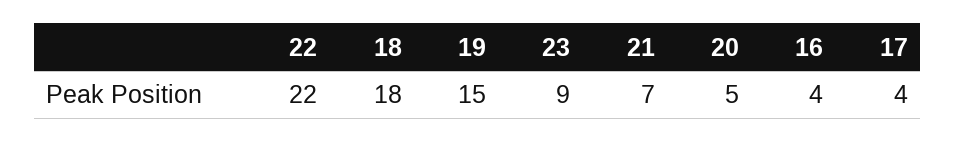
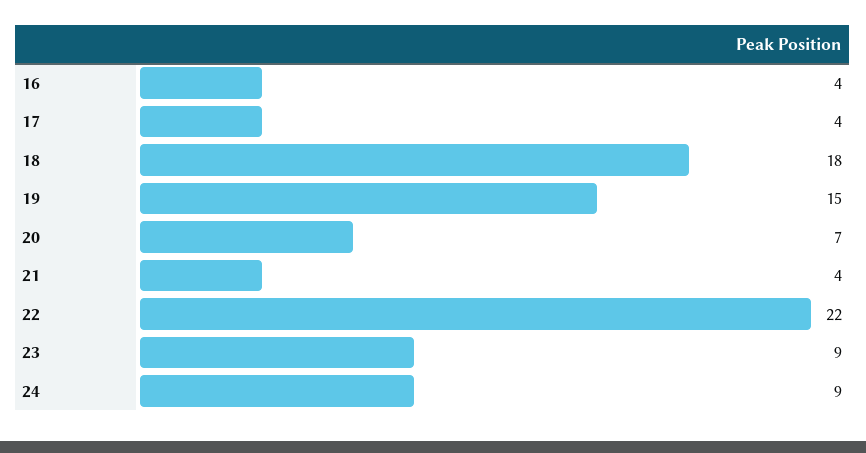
21: 7 -> 4
20: 5 -> 7
24: none -> 9

